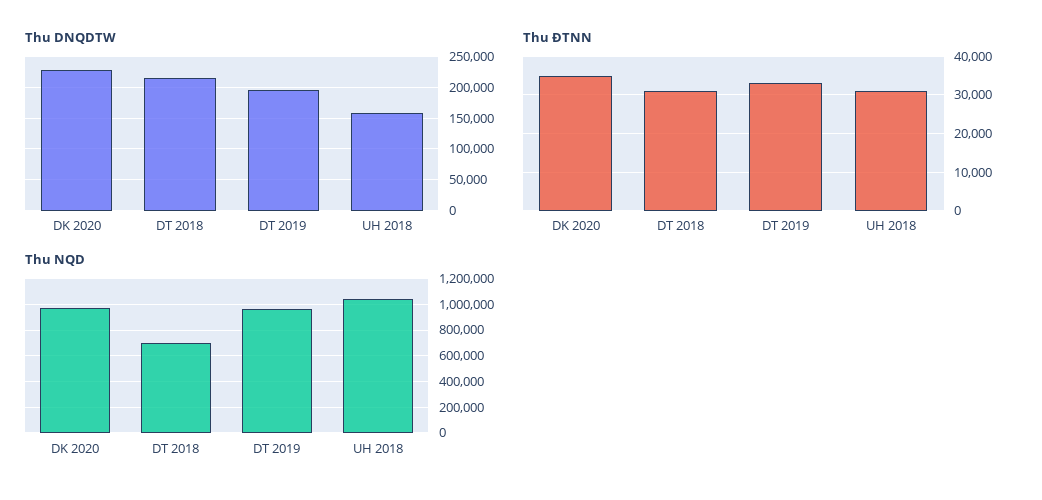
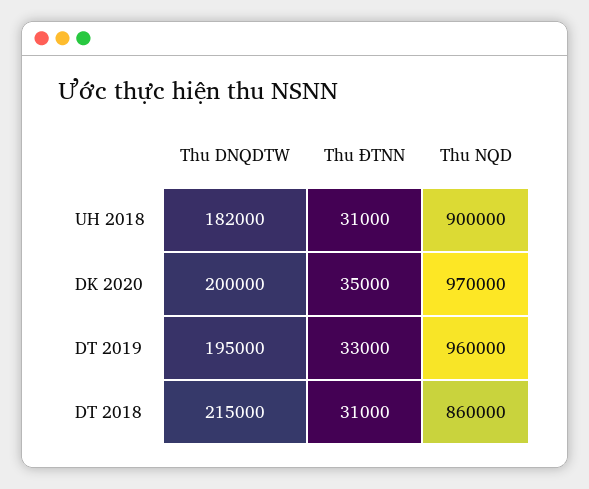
Thu DNQDTW, DK 2020: 230000 -> 200000
Thu DNQDTW, UH 2018: 160000 -> 182000
Thu NQD, DT 2018: 700000 -> 860000
Thu NQD, UH 2018: 1050000 -> 900000

